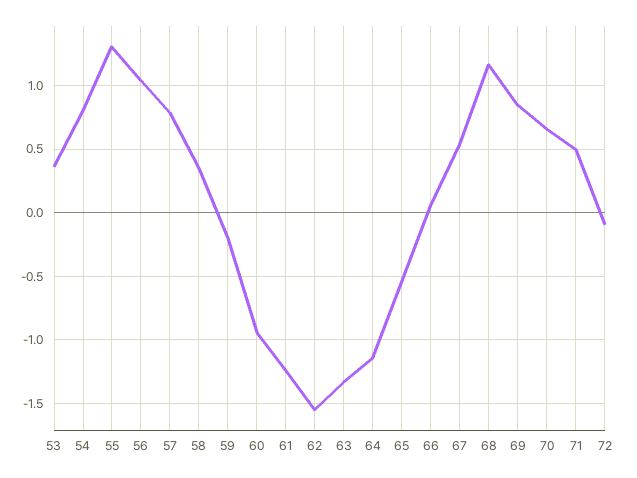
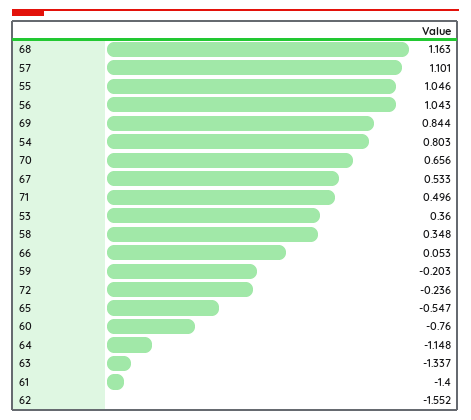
55: 1.3 -> 1.046
57: 0.8 -> 1.101
60: -0.95 -> -0.76
61: -1.25 -> -1.4
72: -0.1 -> -0.236

